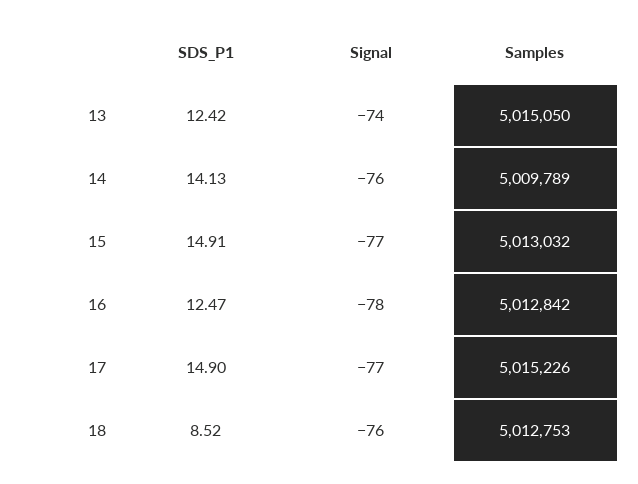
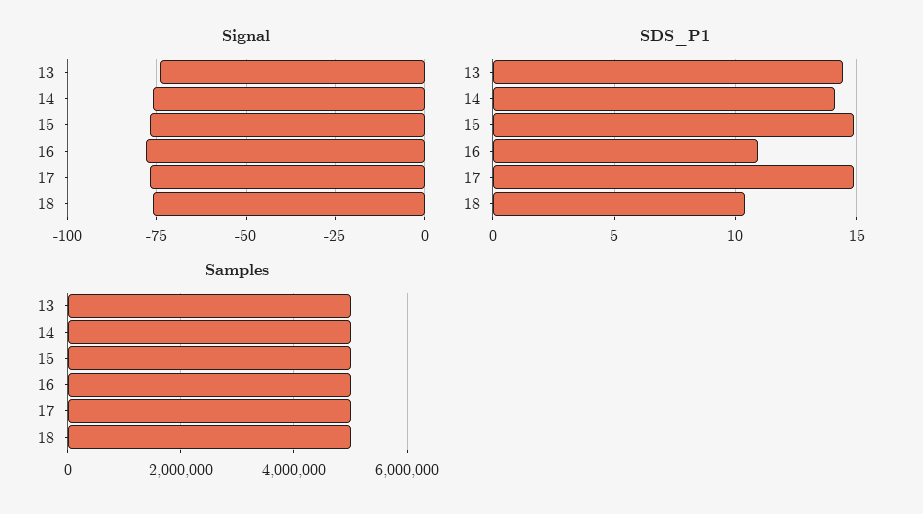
SDS_P1, 13: 12.42 -> 14.5
SDS_P1, 16: 12.47 -> 11
SDS_P1, 18: 8.52 -> 10.5

